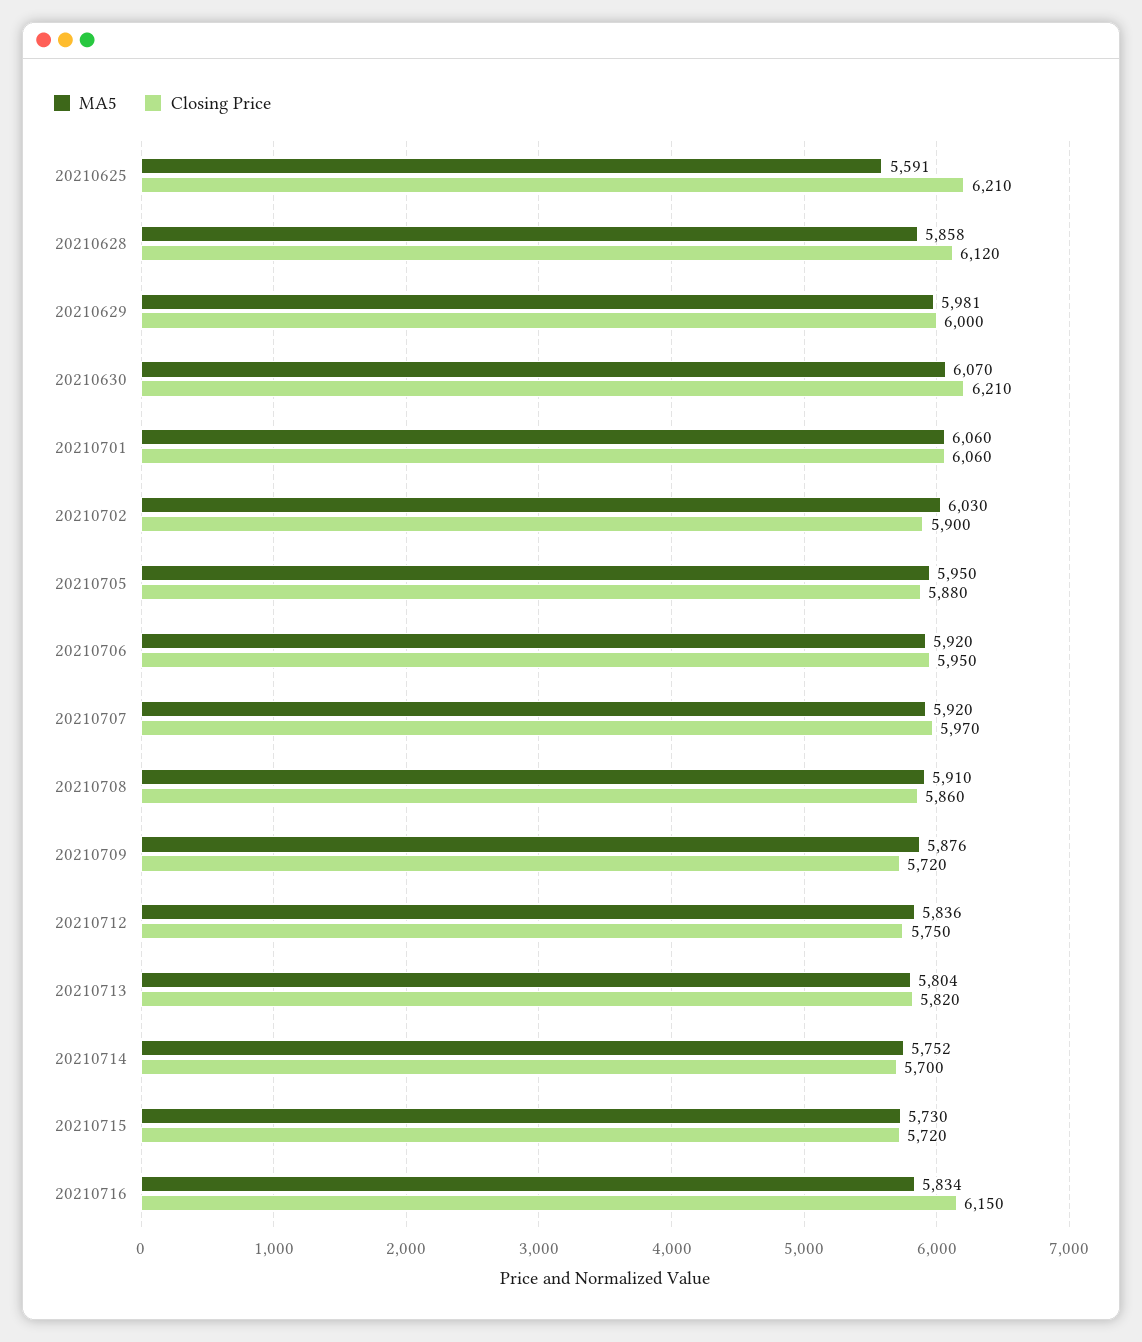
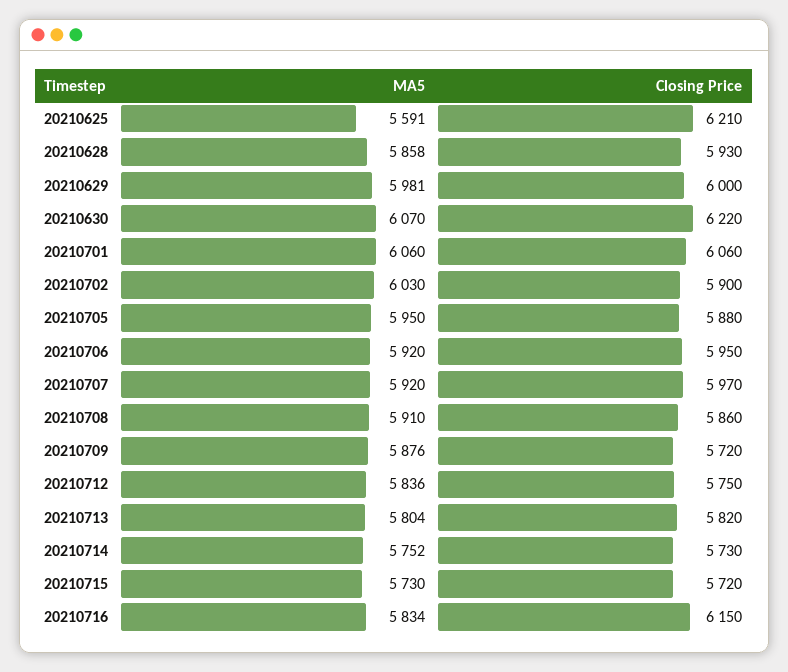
Closing Price, 20210628: 6120 -> 5930
Closing Price, 20210630: 6210 -> 6220
Closing Price, 20210714: 5700 -> 5730

